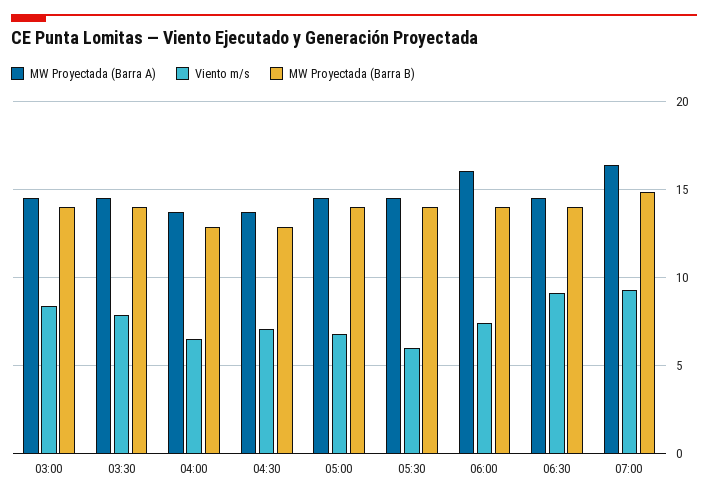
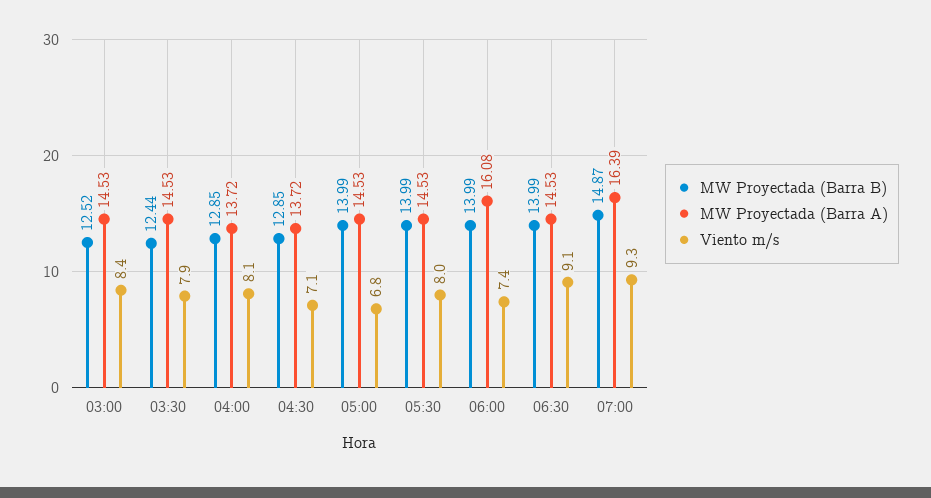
MW Proyectada (Barra B), 03:00: 14 -> 12.52
MW Proyectada (Barra B), 03:30: 14 -> 12.44
Viento m/s, 04:00: 6.5 -> 8.1
Viento m/s, 05:30: 6 -> 8

